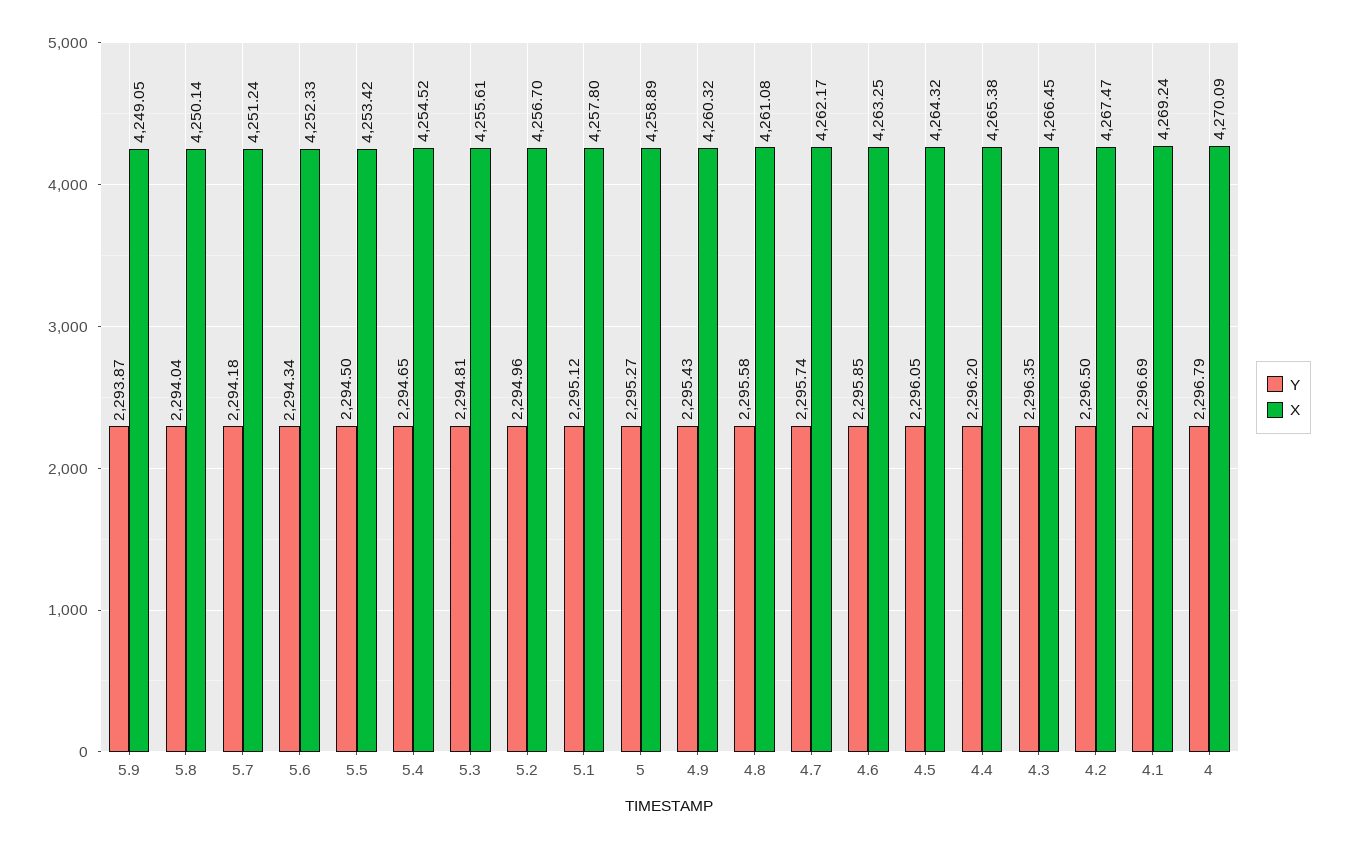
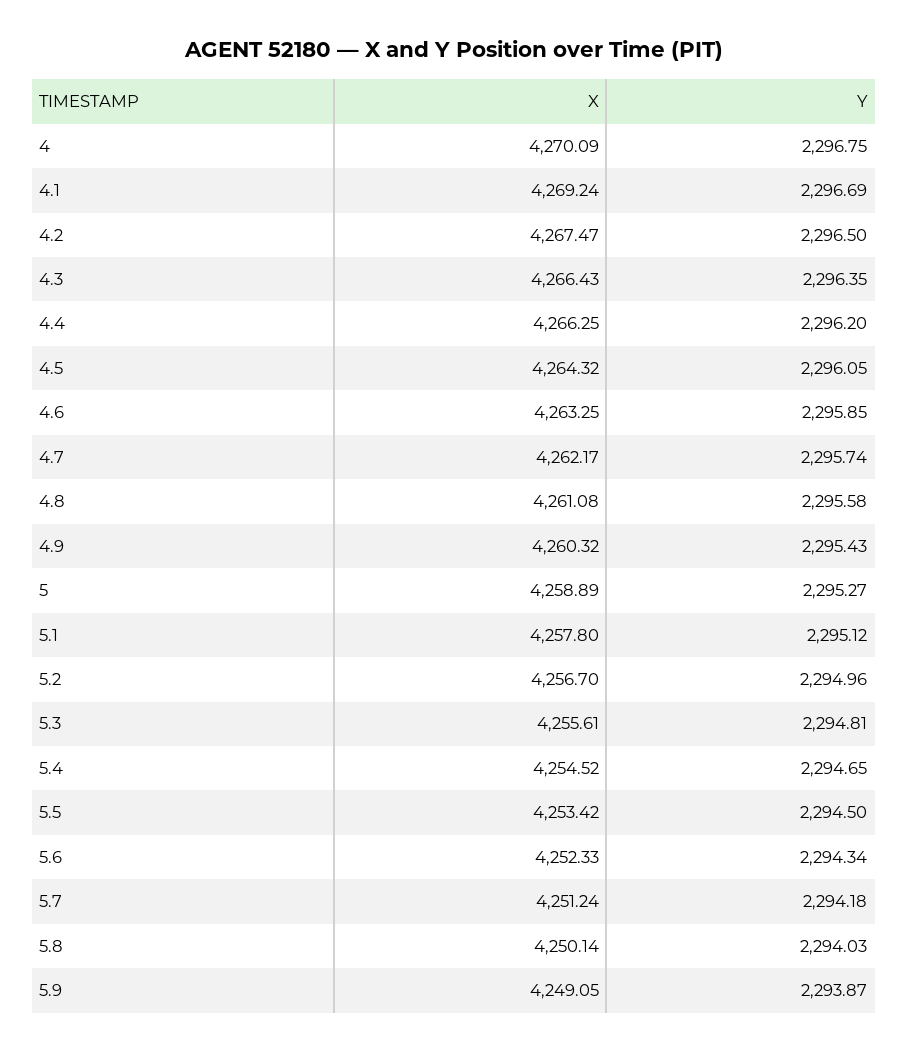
Y, 5.8: 2294.04 -> 2294.03
X, 4.4: 4265.38 -> 4266.25
X, 4.3: 4266.45 -> 4266.43
Y, 4: 2296.79 -> 2296.75

